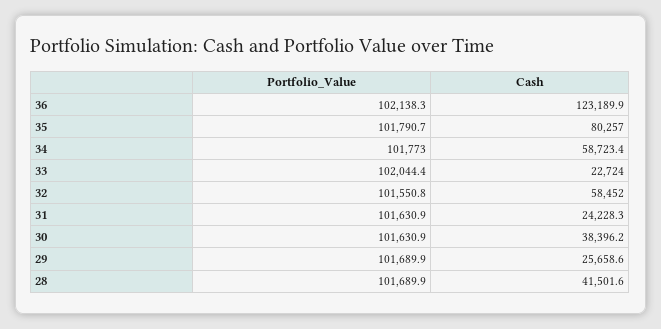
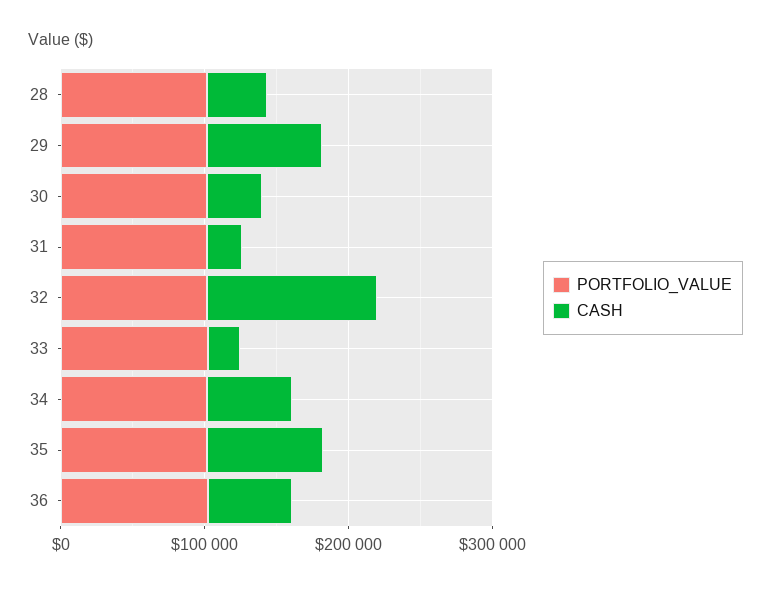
Cash, 36: 123189.9 -> 60000
Cash, 32: 58452 -> 120000
Cash, 29: 25658.6 -> 80000

